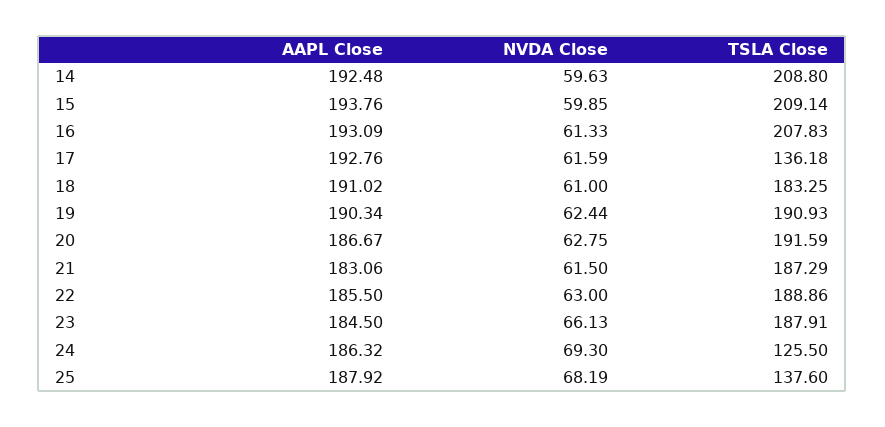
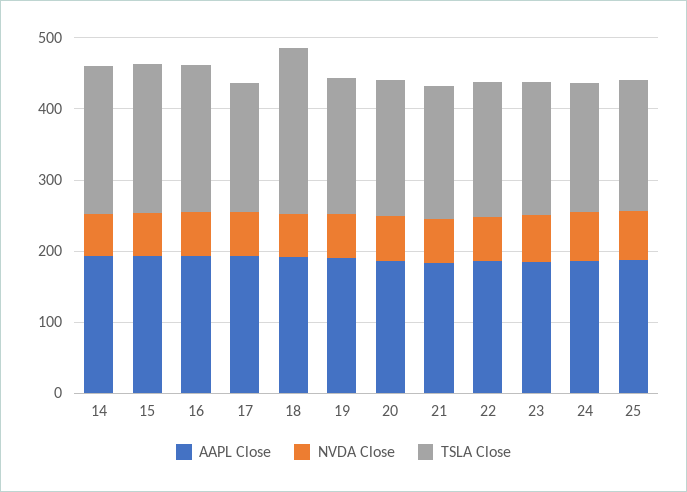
TSLA Close, 17: 136.18 -> 180
TSLA Close, 18: 183.25 -> 240
TSLA Close, 24: 125.5 -> 180
TSLA Close, 25: 137.6 -> 180

